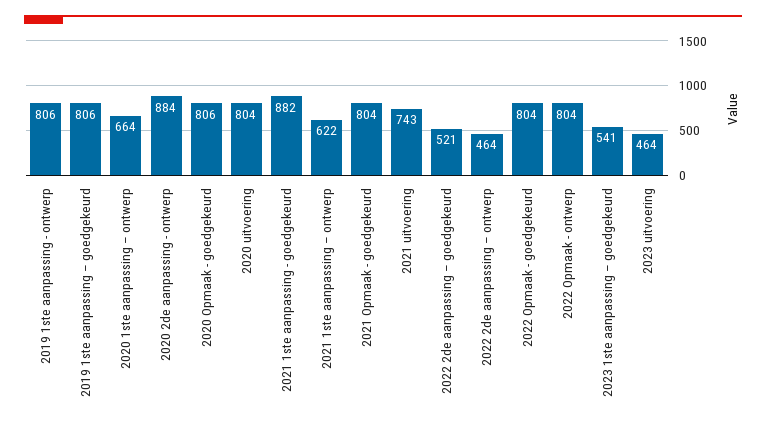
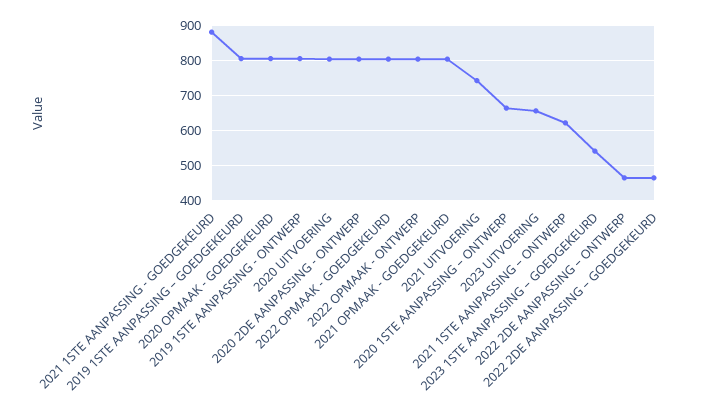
2020 2de aanpassing - ontwerp: 884 -> 800
2022 2de aanpassing – goedgekeurd: 521 -> 460
2023 uitvoering: 464 -> 660

